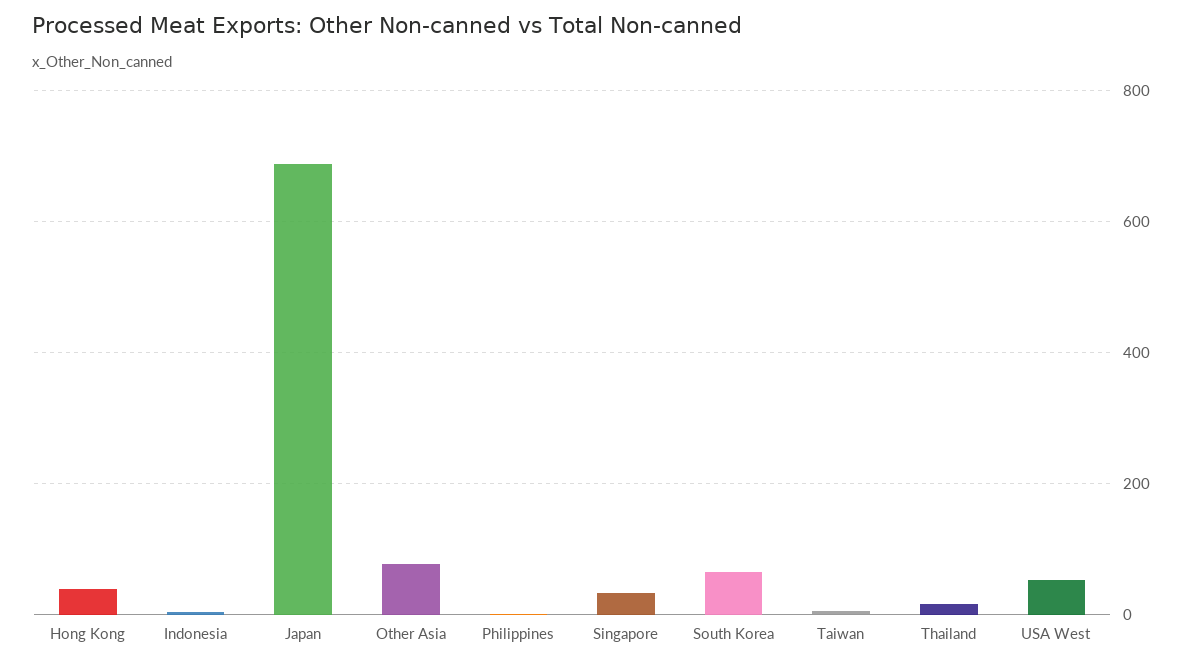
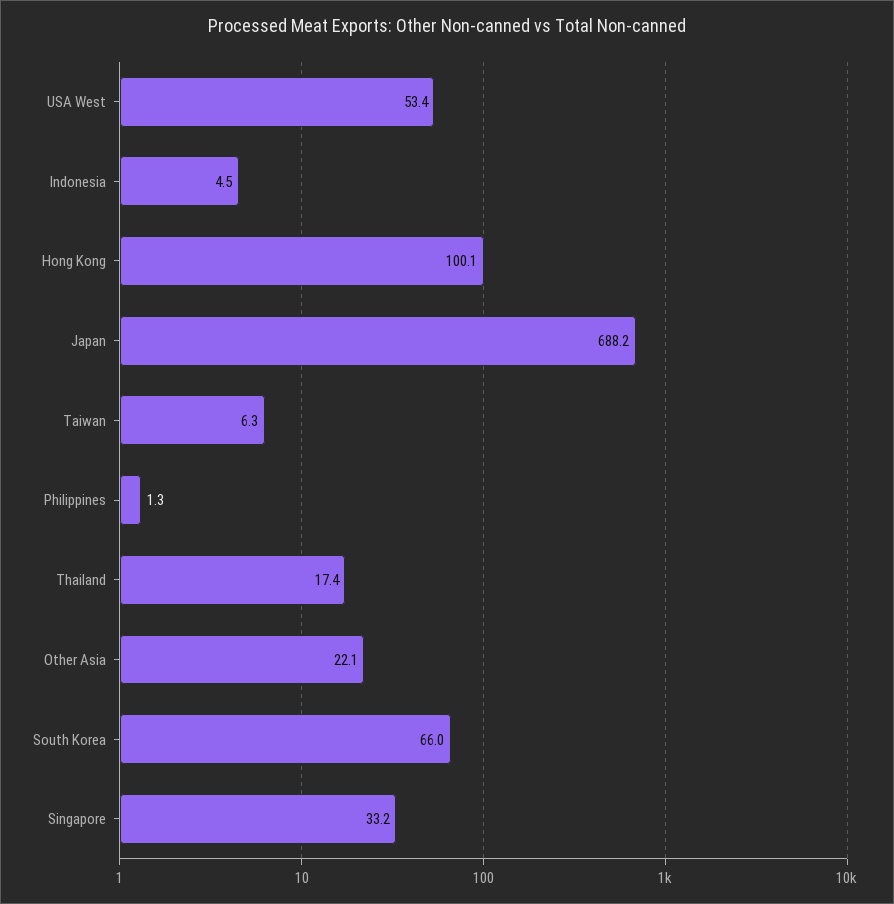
Hong Kong: 40 -> 100.1
Other Asia: 80 -> 22.1

